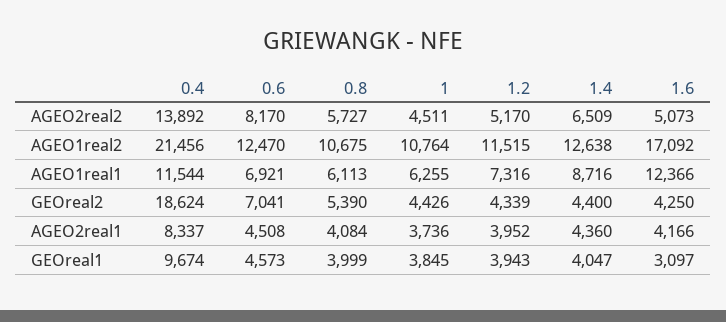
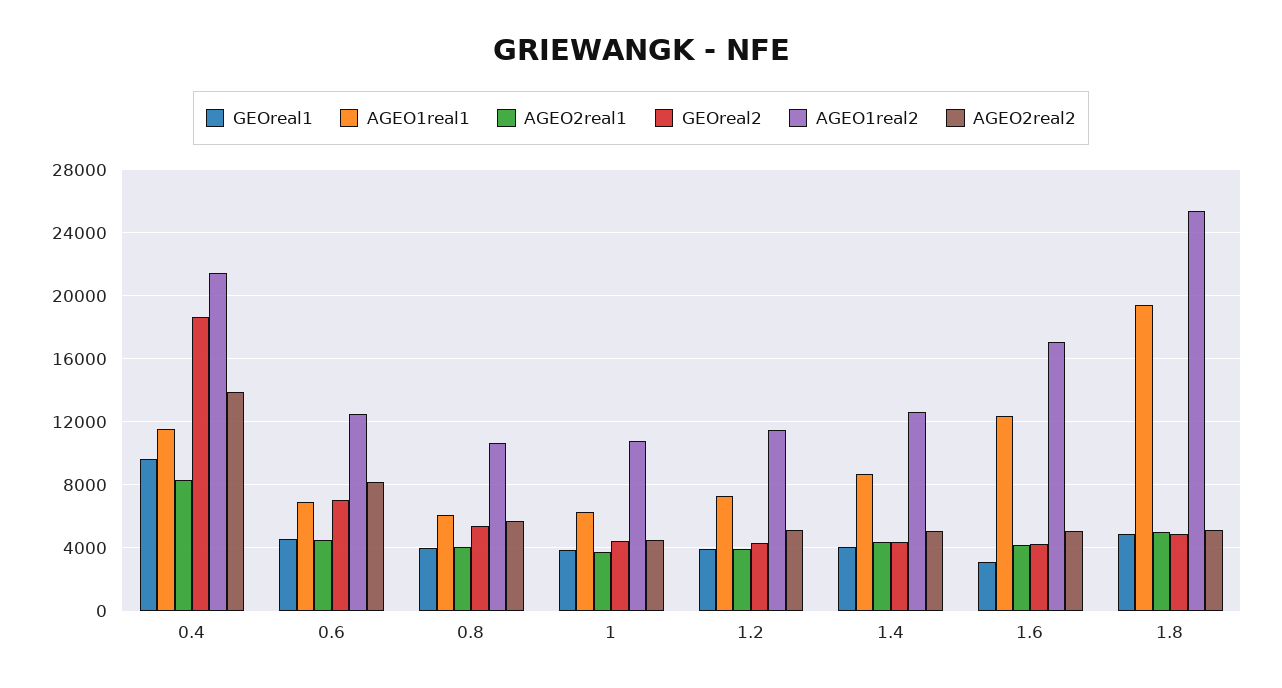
AGEO2real2, 1.4: 6509 -> 5000
GEOreal1, 1.8: none -> 5000
AGEO1real1, 1.8: none -> 19500
AGEO2real1, 1.8: none -> 5000
GEOreal2, 1.8: none -> 5000
AGEO1real2, 1.8: none -> 25500
AGEO2real2, 1.8: none -> 5000

